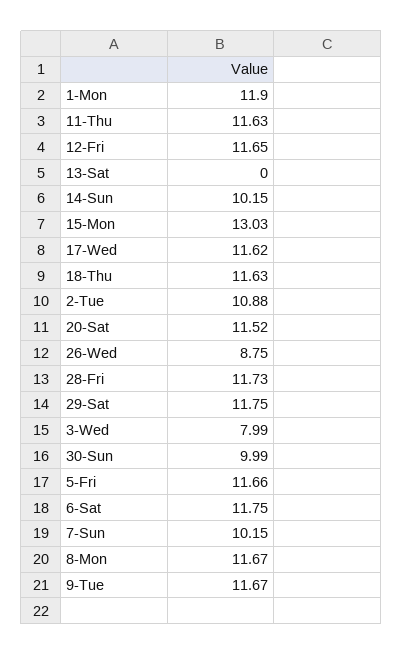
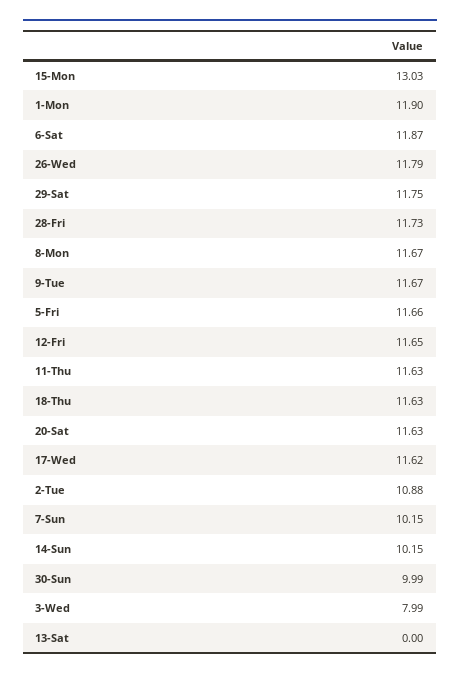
20-Sat: 11.52 -> 11.63
26-Wed: 8.75 -> 11.79
6-Sat: 11.75 -> 11.87

